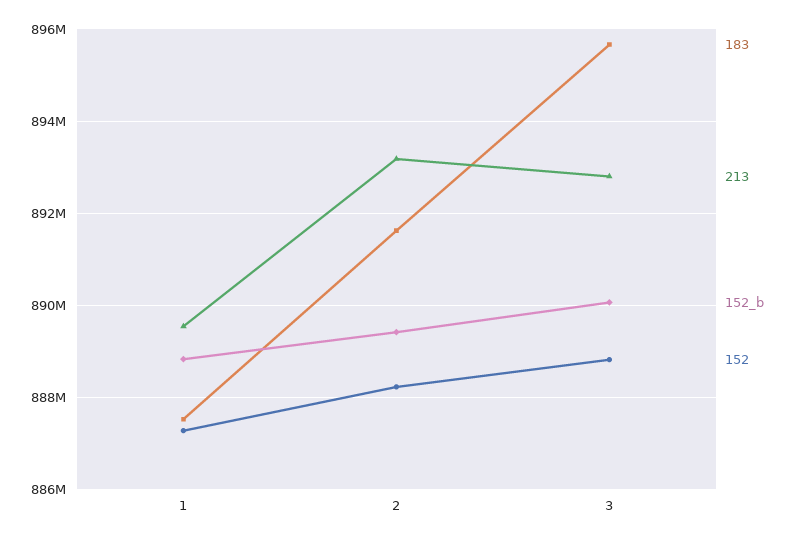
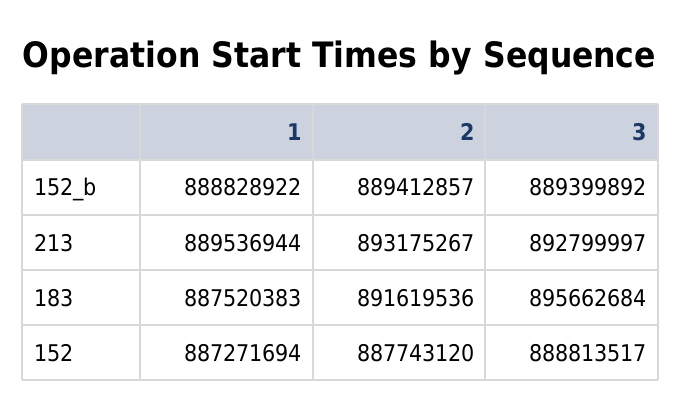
152, 2: 888200000 -> 887743120
152_b, 3: 890000000 -> 889399892

